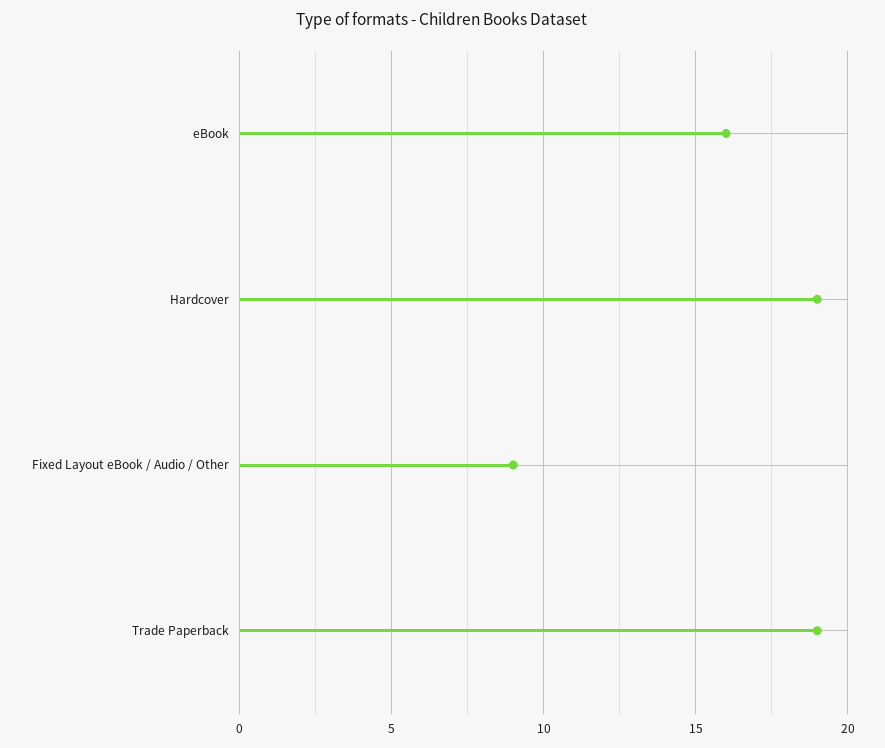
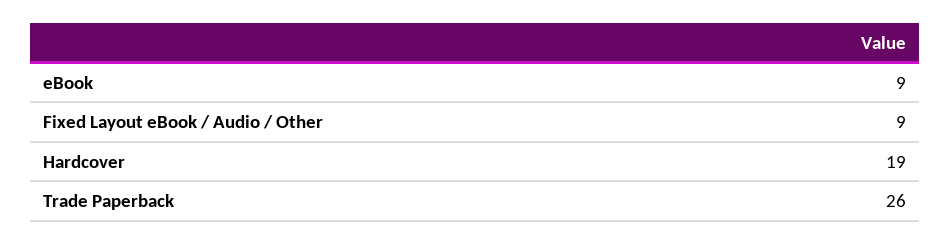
eBook: 16 -> 9
Trade Paperback: 19 -> 26

